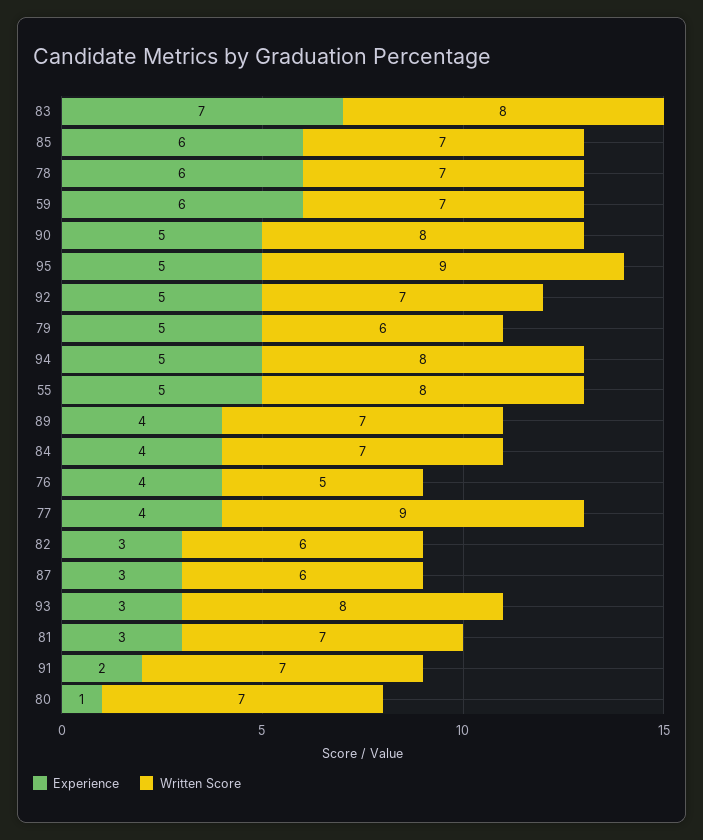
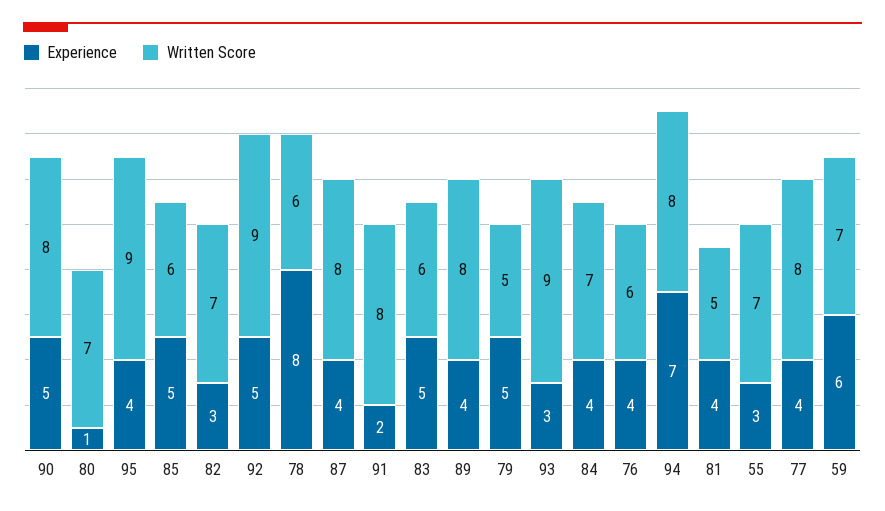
Experience, 83: 7 -> 5
Written Score, 83: 8 -> 6
Experience, 85: 6 -> 5
Written Score, 85: 7 -> 6
Experience, 78: 6 -> 8
Written Score, 78: 7 -> 6
Experience, 95: 5 -> 4
Written Score, 92: 7 -> 9
Written Score, 79: 6 -> 5
Experience, 94: 5 -> 7
Experience, 55: 5 -> 3
Written Score, 55: 8 -> 7
Written Score, 89: 7 -> 8
Written Score, 76: 5 -> 6
Written Score, 77: 9 -> 8
Written Score, 82: 6 -> 7
Experience, 87: 3 -> 4
Written Score, 87: 6 -> 8
Written Score, 93: 8 -> 9
Experience, 81: 3 -> 4
Written Score, 81: 7 -> 5
Written Score, 91: 7 -> 8

